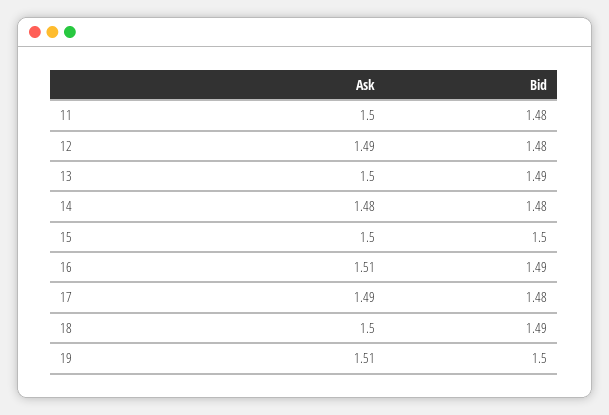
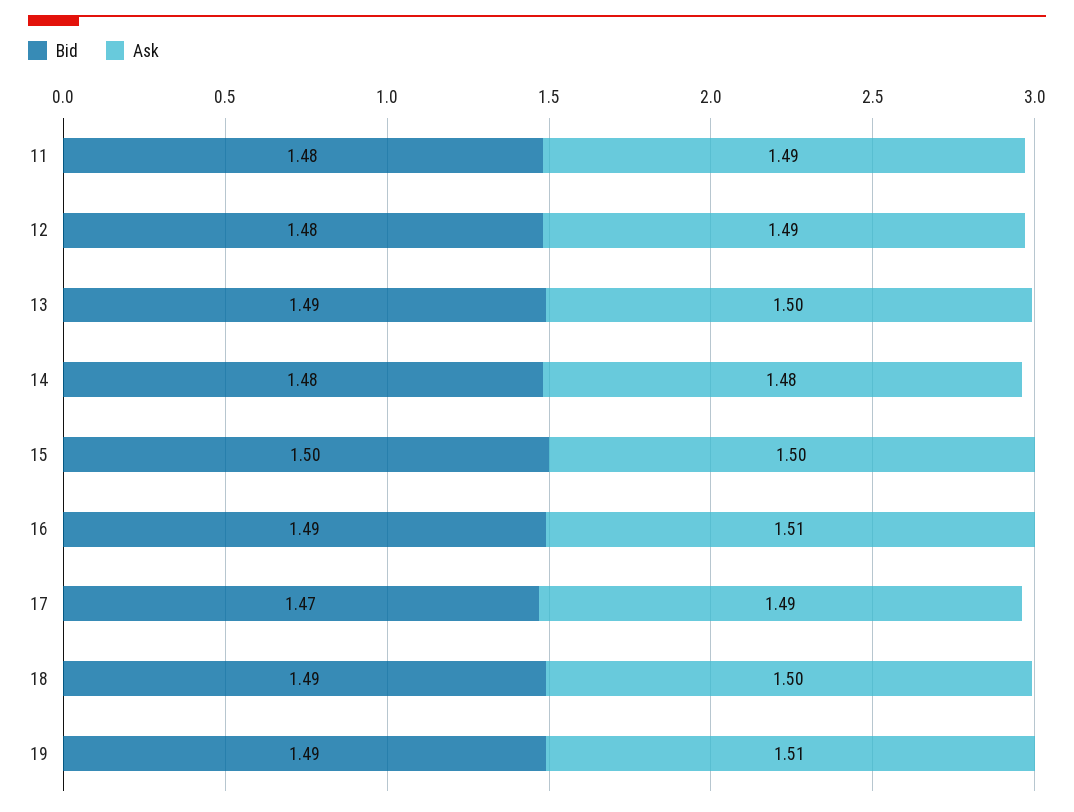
Ask, 11: 1.5 -> 1.49
Bid, 17: 1.48 -> 1.47
Bid, 19: 1.5 -> 1.49

